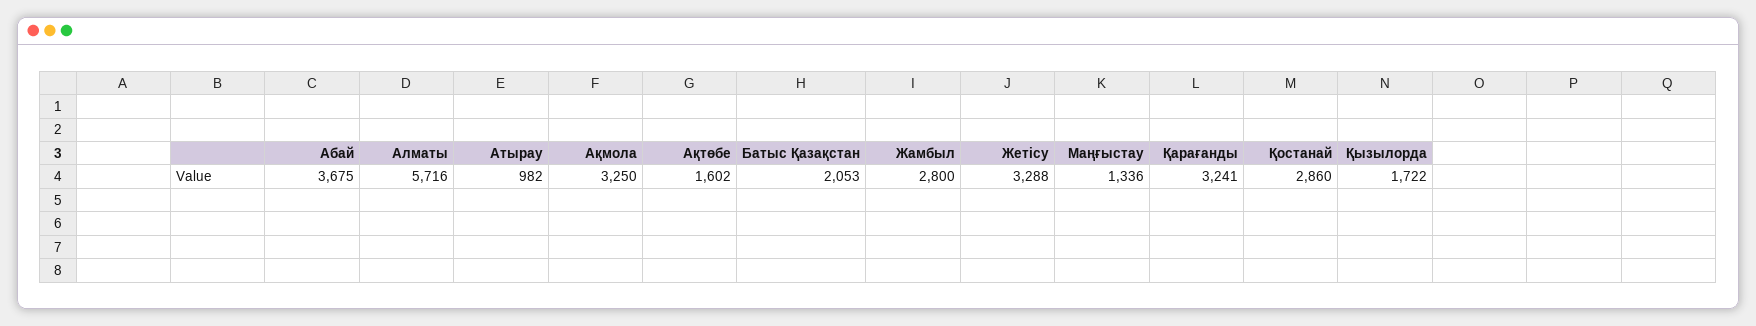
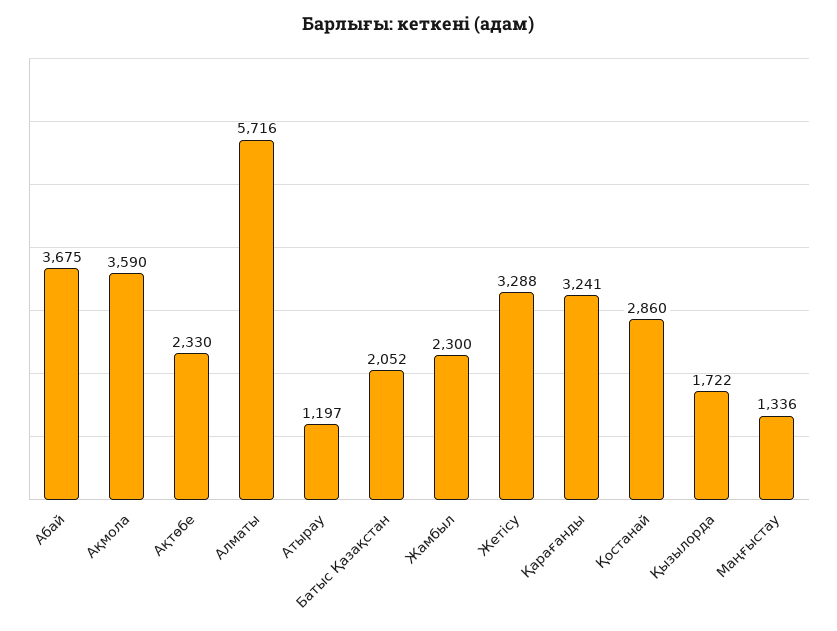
Атырау: 982 -> 1197
Ақмола: 3250 -> 3590
Ақтөбе: 1602 -> 2330
Батыс Қазақстан: 2053 -> 2052
Жамбыл: 2800 -> 2300

